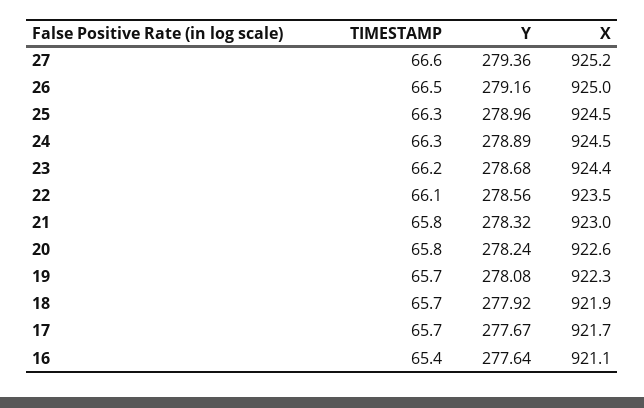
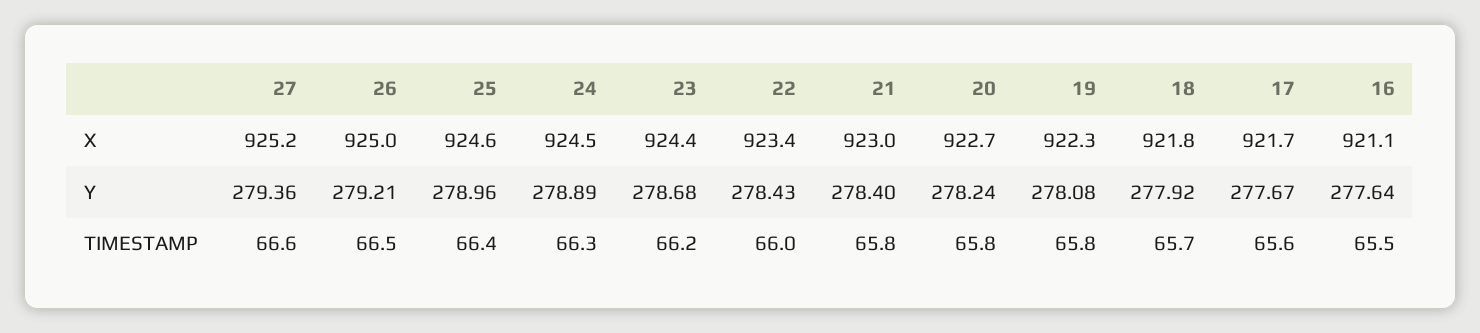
Y, 26: 279.16 -> 279.21
TIMESTAMP, 25: 66.3 -> 66.4
X, 25: 924.5 -> 924.6
TIMESTAMP, 22: 66.1 -> 66
Y, 22: 278.56 -> 278.43
X, 22: 923.5 -> 923.4
Y, 21: 278.32 -> 278.4
X, 20: 922.6 -> 922.7
TIMESTAMP, 19: 65.7 -> 65.8
X, 18: 921.9 -> 921.8
TIMESTAMP, 17: 65.7 -> 65.6
TIMESTAMP, 16: 65.4 -> 65.5

